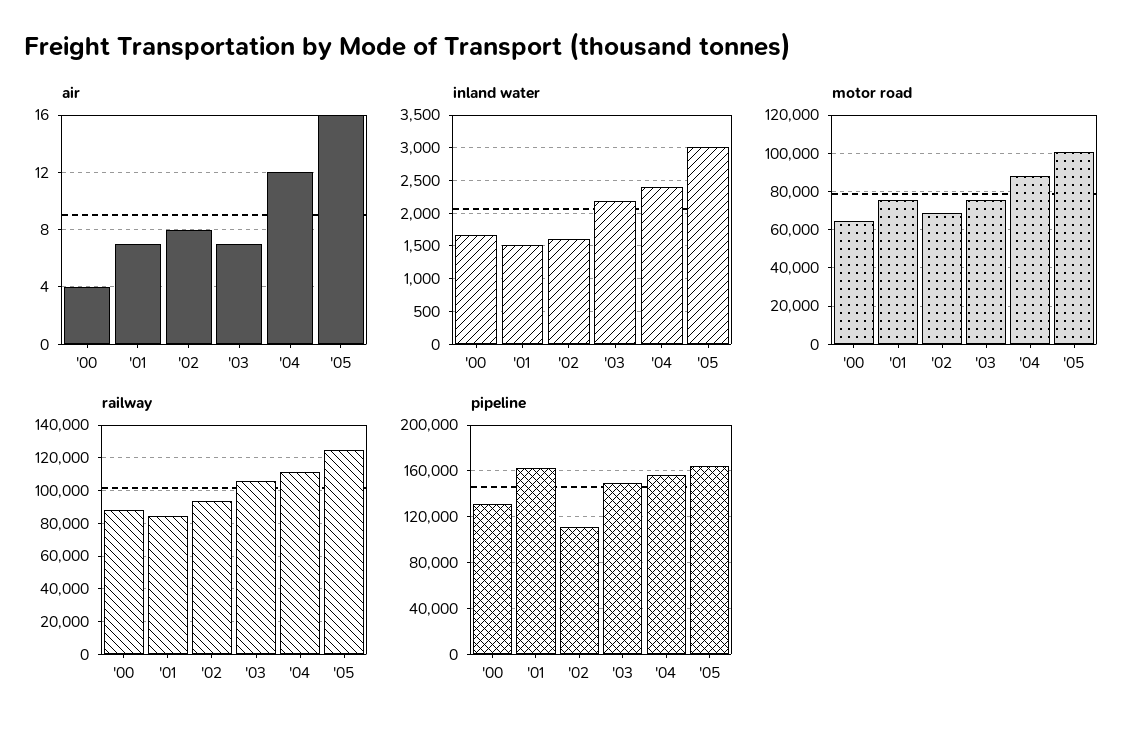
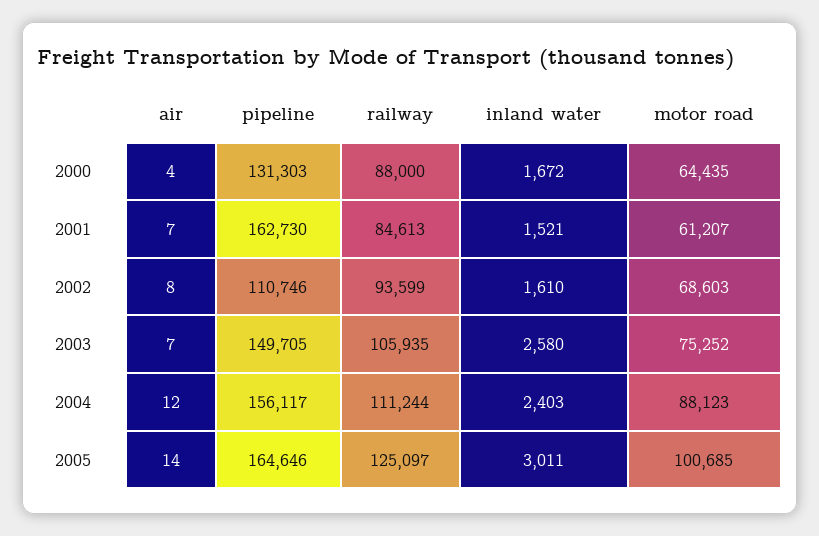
air, '05: 16 -> 14
inland water, '03: 2200 -> 2580
motor road, '01: 75000 -> 61207

